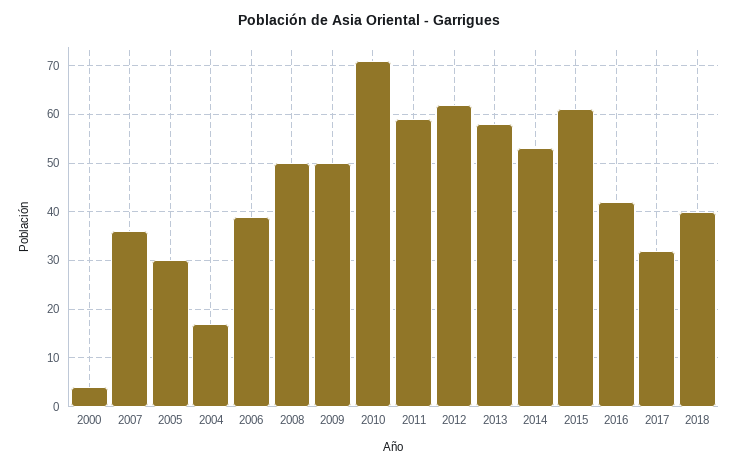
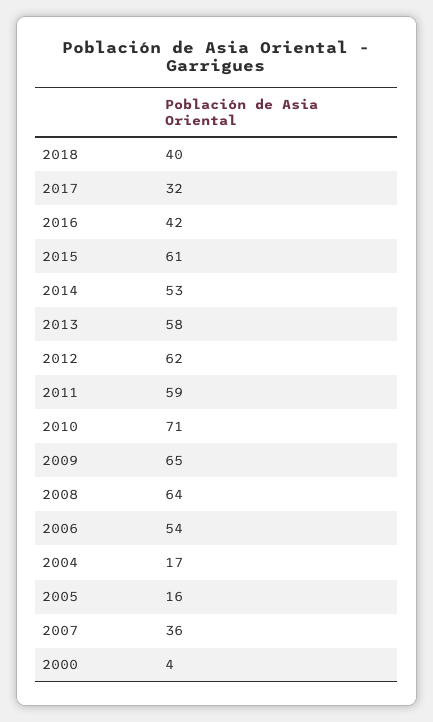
2005: 30 -> 16
2006: 40 -> 54
2008: 50 -> 64
2009: 50 -> 65

